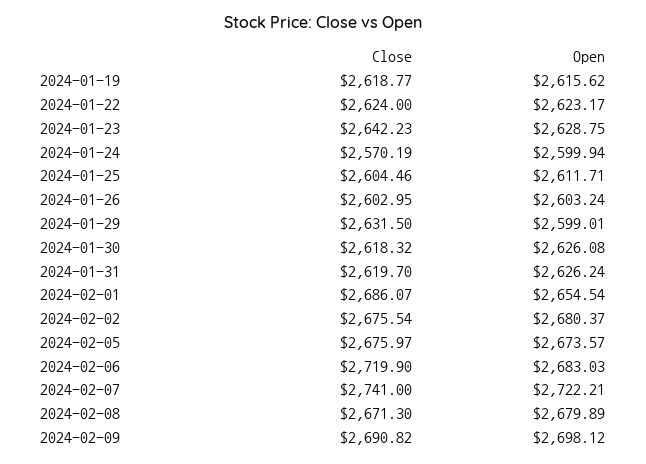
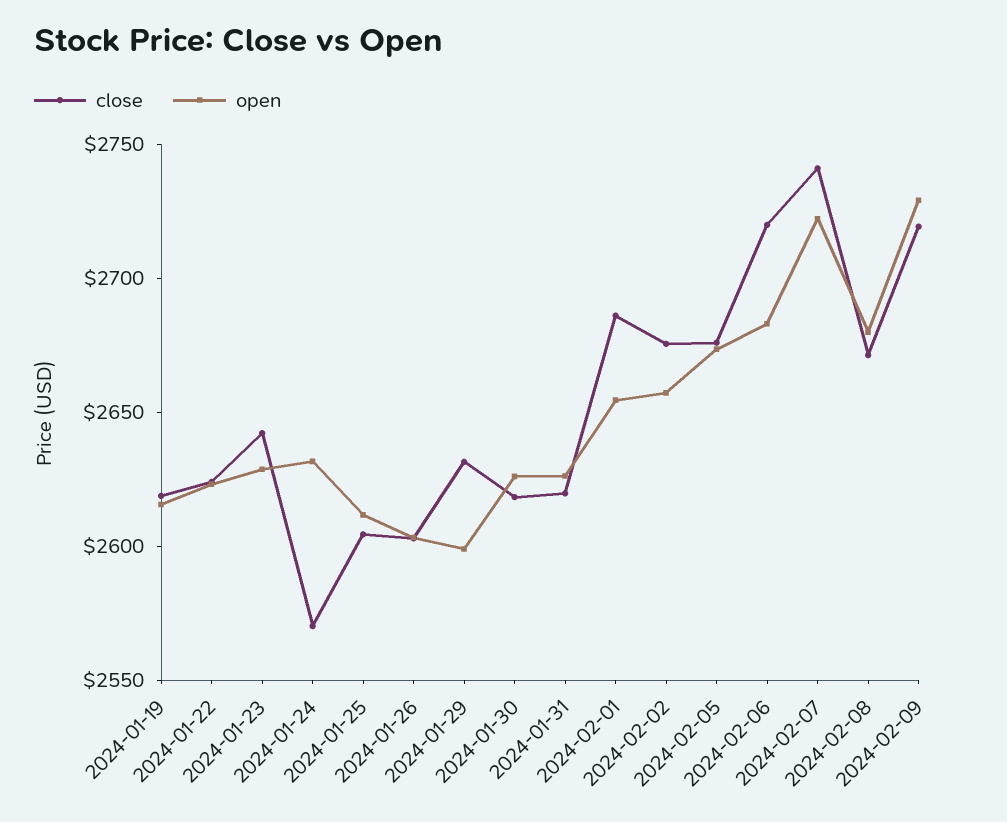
Open, 2024-01-24: 2599.94 -> 2630
Open, 2024-02-02: 2680.37 -> 2660
Close, 2024-02-09: 2690.82 -> 2720
Open, 2024-02-09: 2698.12 -> 2730

